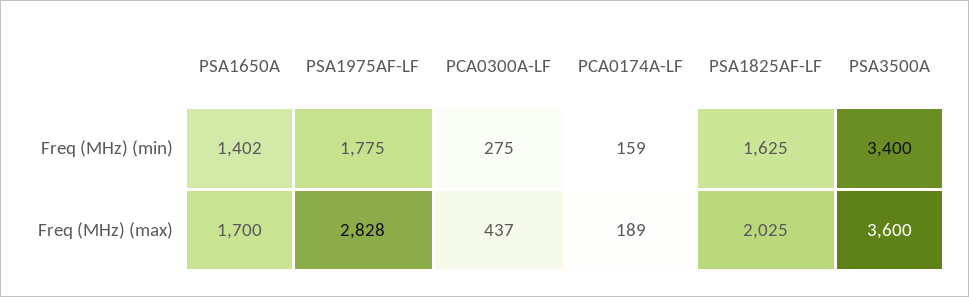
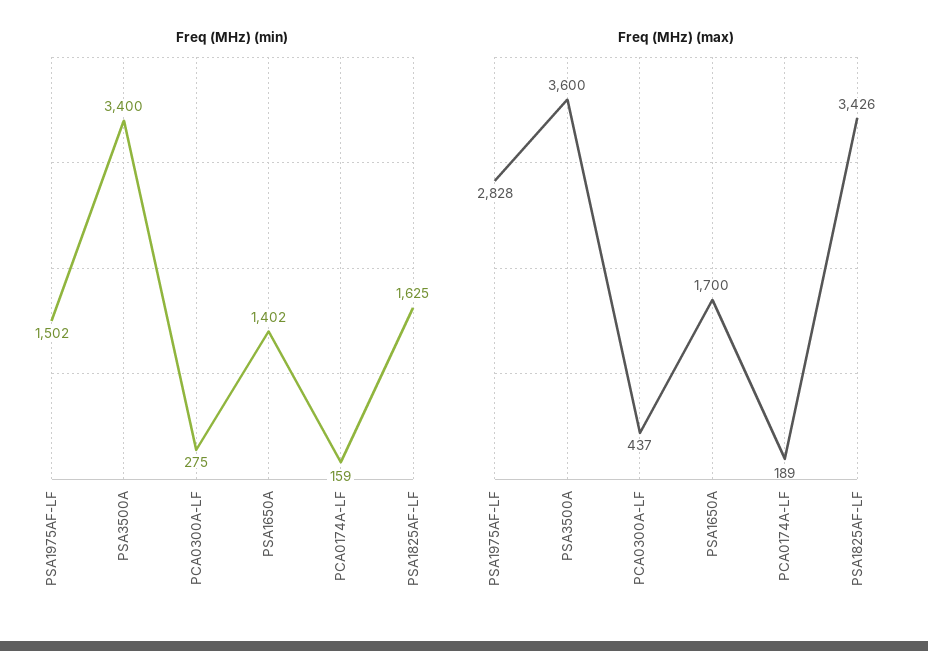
Freq (MHz) (min), PSA1975AF-LF: 1775 -> 1502
Freq (MHz) (max), PSA1825AF-LF: 2025 -> 3426

